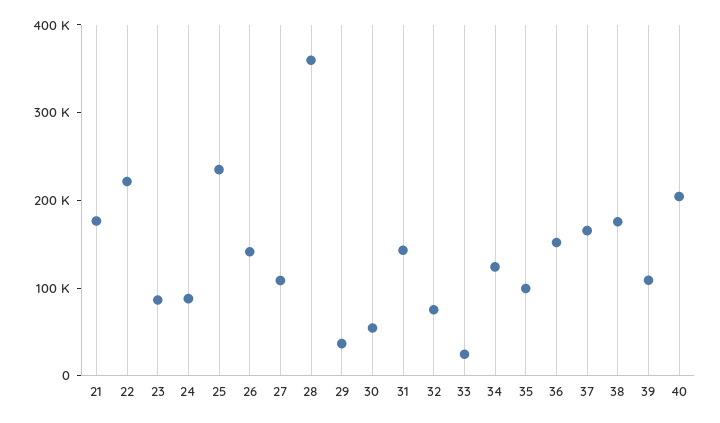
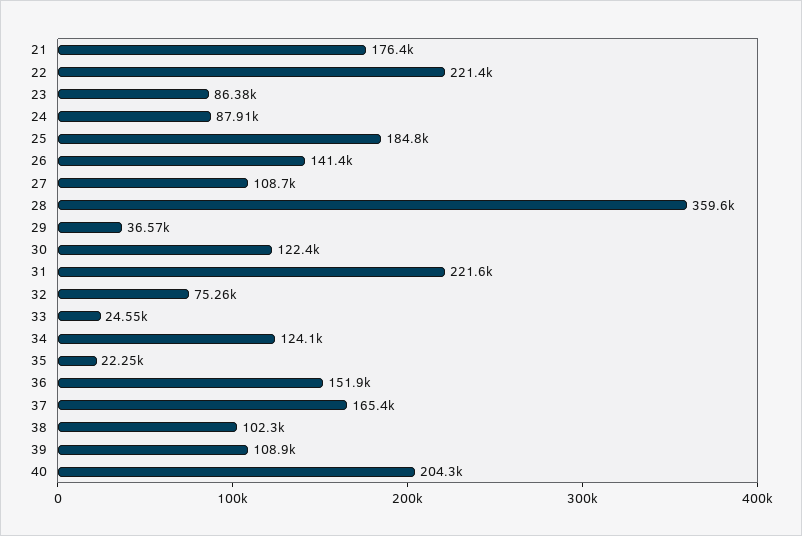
25: 240000 -> 184800
30: 60000 -> 122400
31: 140000 -> 221600
35: 100000 -> 22250
38: 180000 -> 102300

